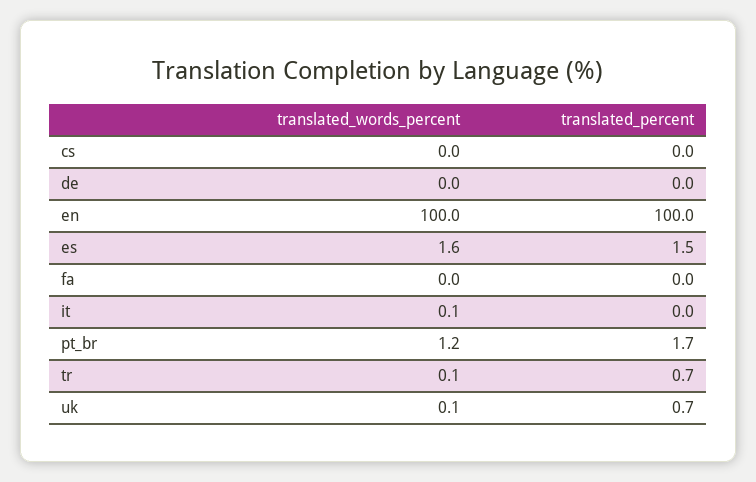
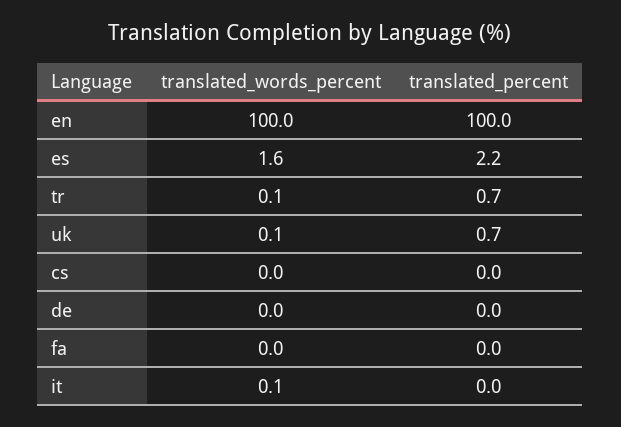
translated_percent, es: 1.5 -> 2.2
translated_words_percent, pt_br: 1.2 -> none
translated_percent, pt_br: 1.7 -> none

